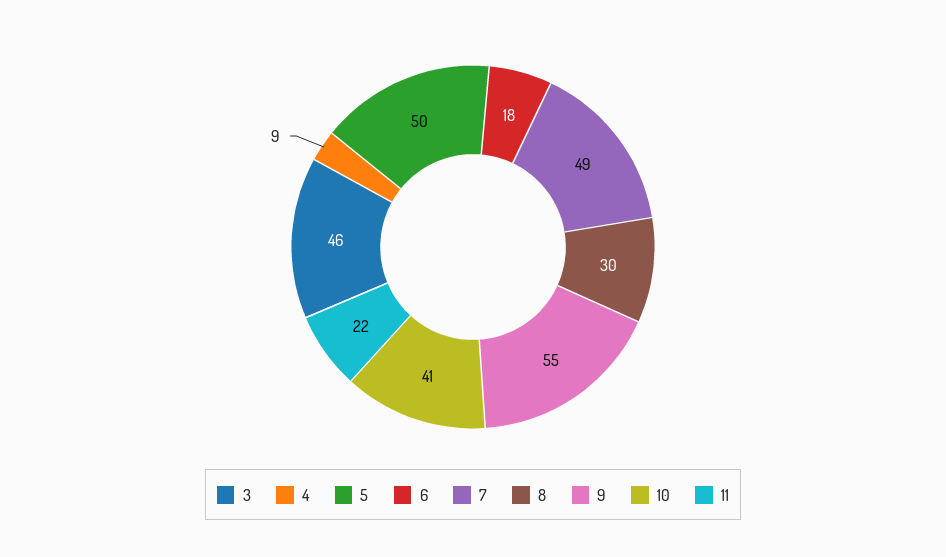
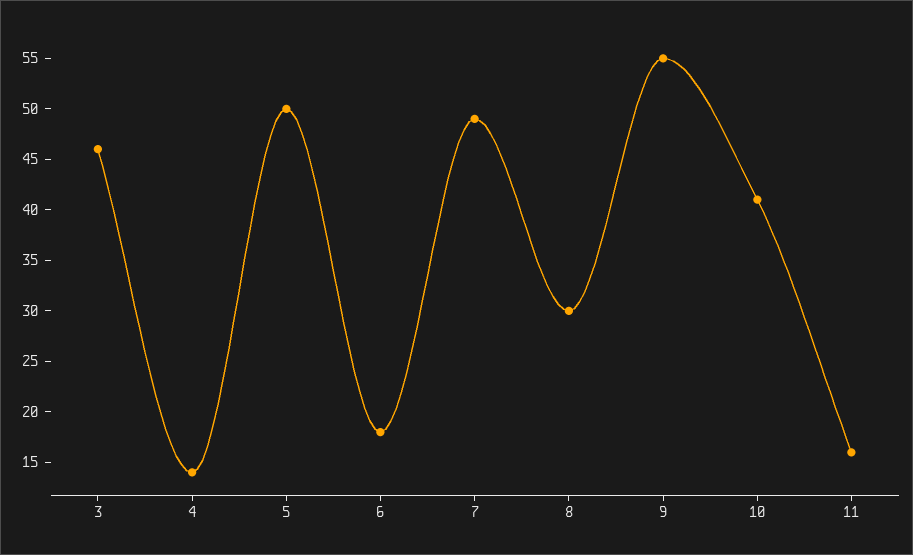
4: 9 -> 14
11: 22 -> 16

